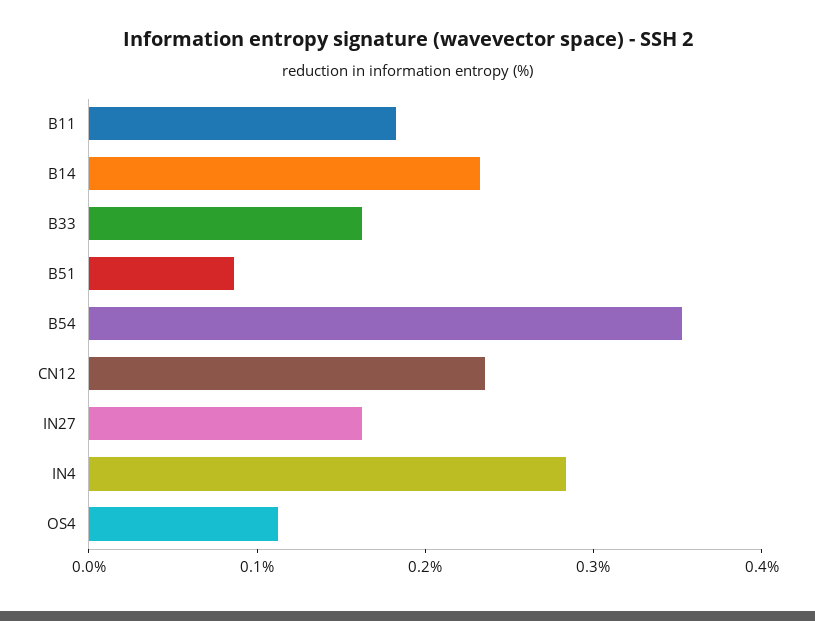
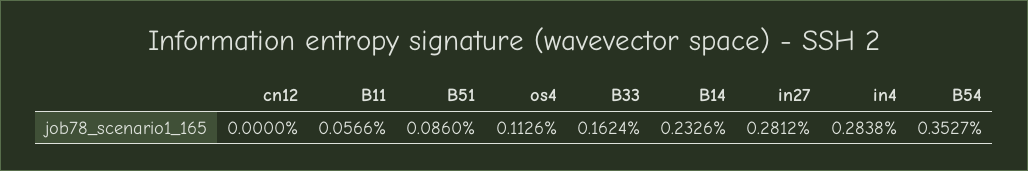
B11: 0.18 -> 0.0566
CN12: 0.24 -> 0
IN27: 0.16 -> 0.2812

